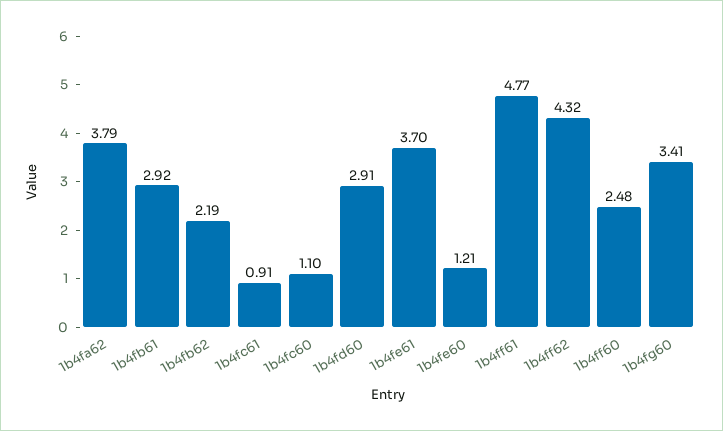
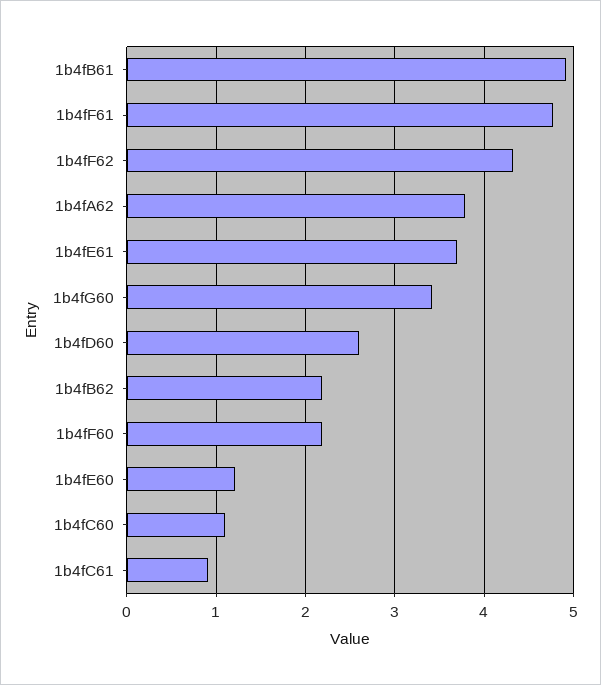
1b4fb61: 2.92 -> 4.9
1b4fd60: 2.91 -> 2.6
1b4ff60: 2.48 -> 2.2

